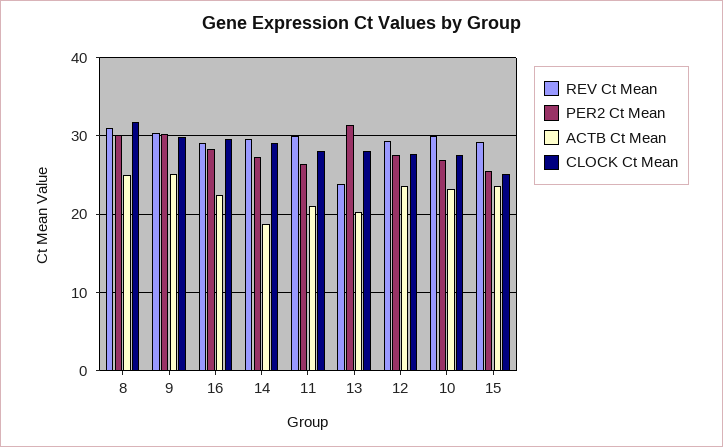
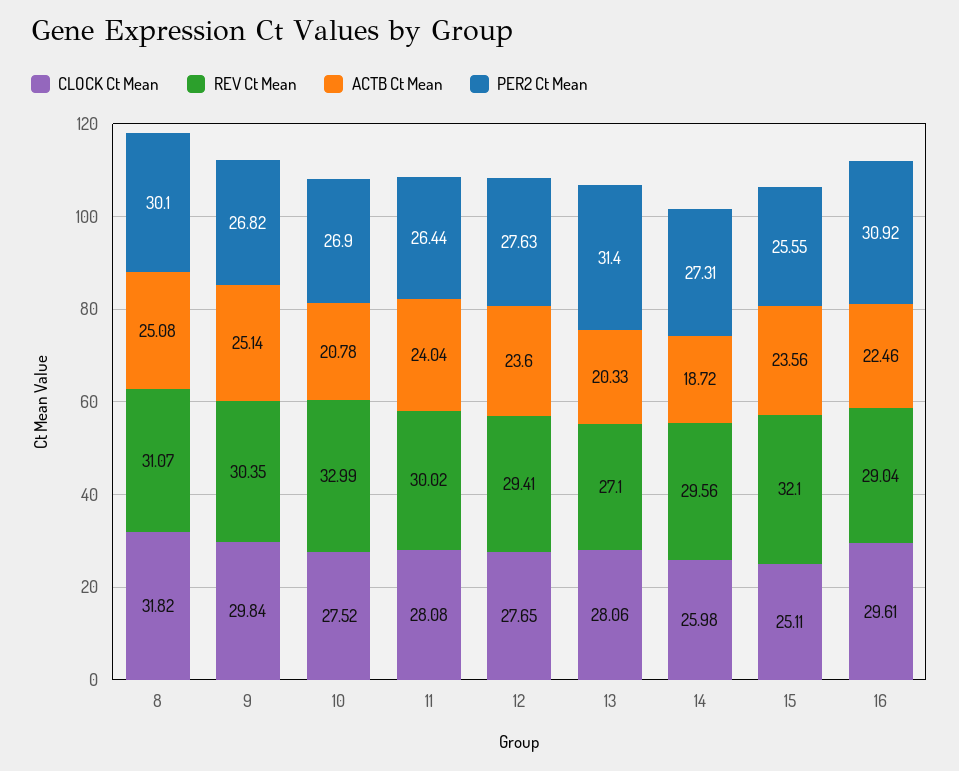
PER2 Ct Mean, 9: 30 -> 26.82
PER2 Ct Mean, 16: 28 -> 30.92
CLOCK Ct Mean, 14: 29 -> 25.98
ACTB Ct Mean, 11: 21 -> 24.04
REV Ct Mean, 13: 24 -> 27.1
REV Ct Mean, 10: 30 -> 32.99
ACTB Ct Mean, 10: 23 -> 20.78
REV Ct Mean, 15: 29 -> 32.1

